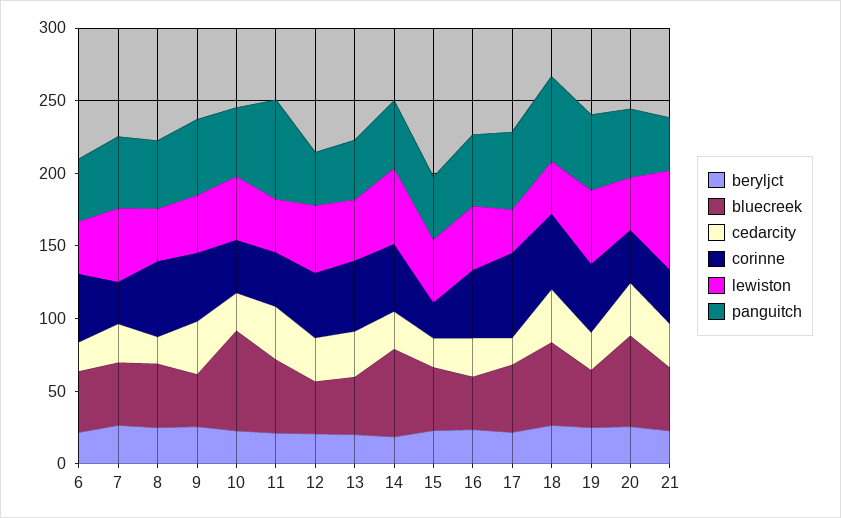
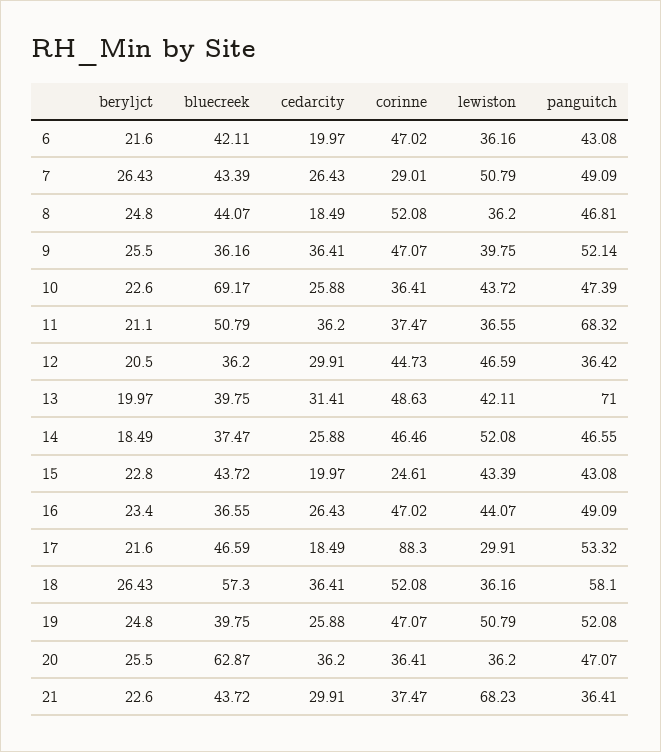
panguitch, 13: 40 -> 71
bluecreek, 14: 60 -> 37.47
corinne, 17: 60 -> 88.3

